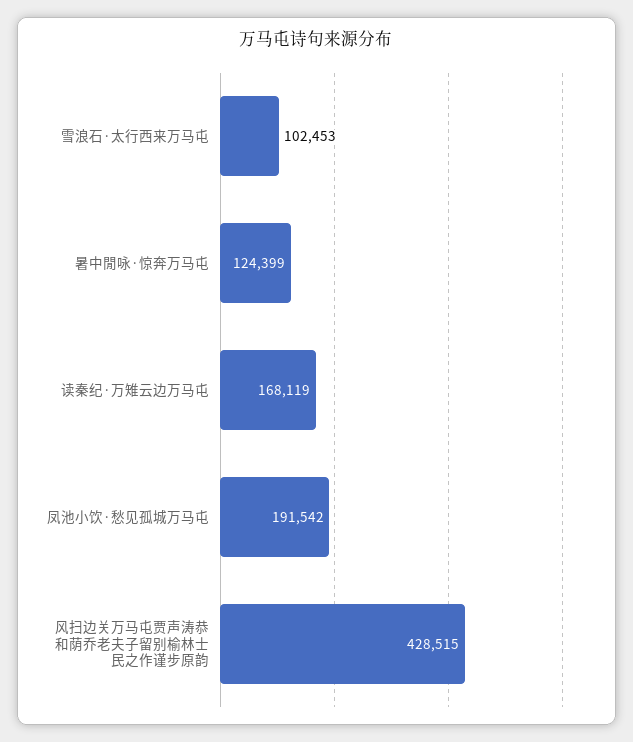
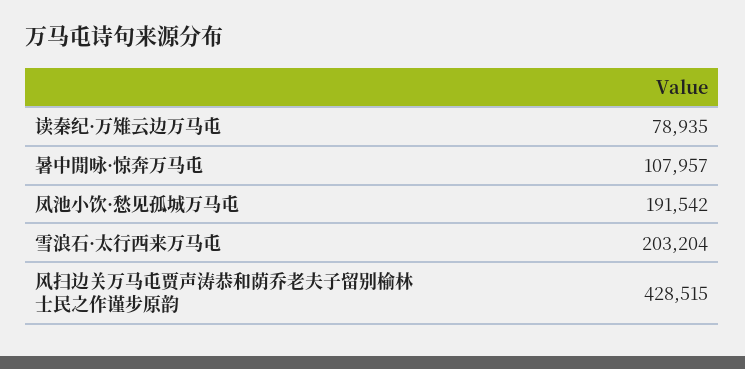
雪浪石·太行西来万马屯: 102453 -> 203204
暑中閒咏·惊奔万马屯: 124399 -> 107957
读秦纪·万雉云边万马屯: 168119 -> 78935

